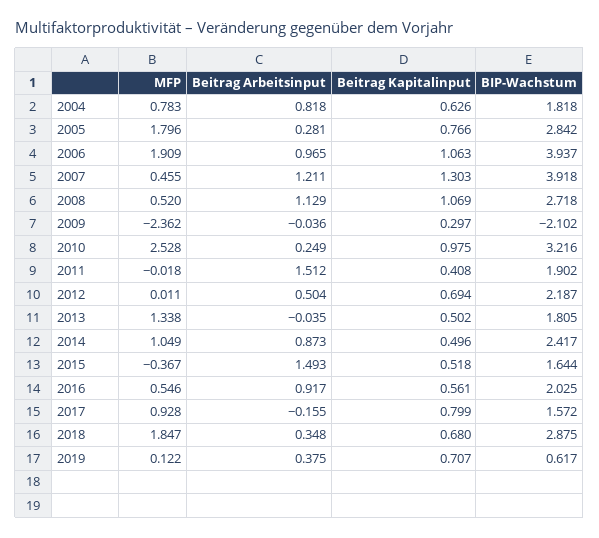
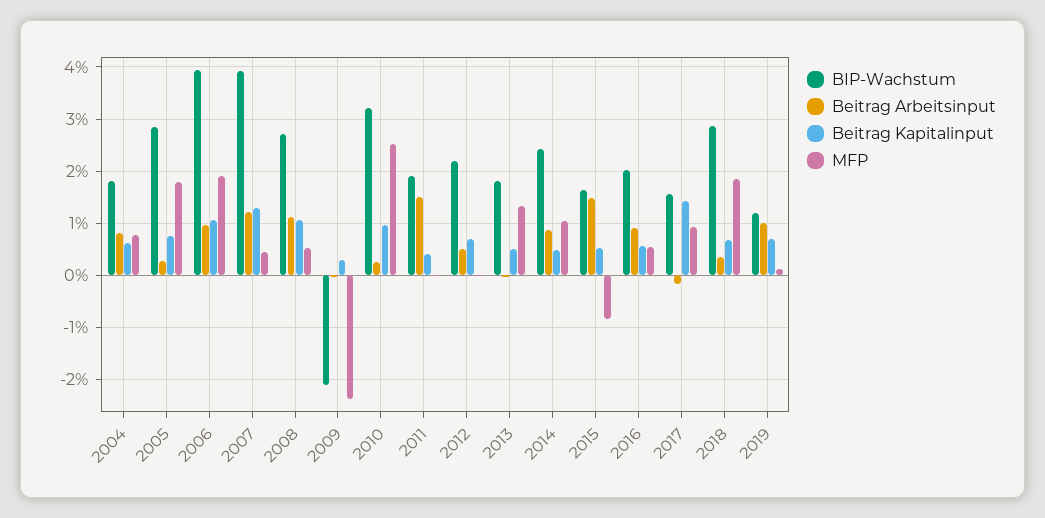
MFP, 2015: -0.367 -> -0.8
Beitrag Kapitalinput, 2017: 0.799 -> 1.4
Beitrag Arbeitsinput, 2019: 0.375 -> 1
BIP-Wachstum, 2019: 0.617 -> 1.2

